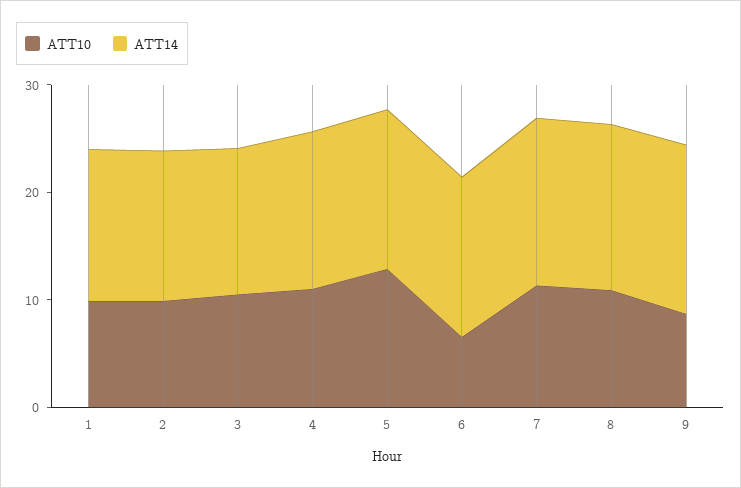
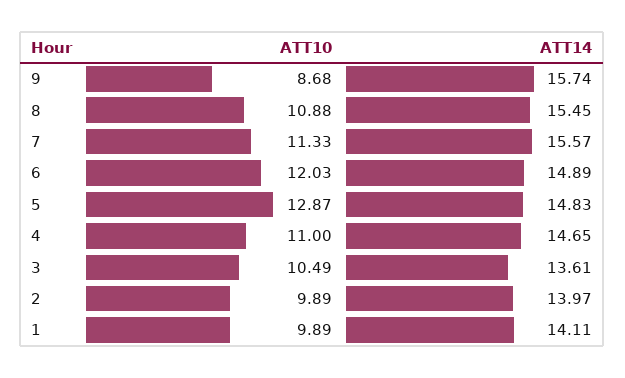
ATT10, 6: 6 -> 12.03

